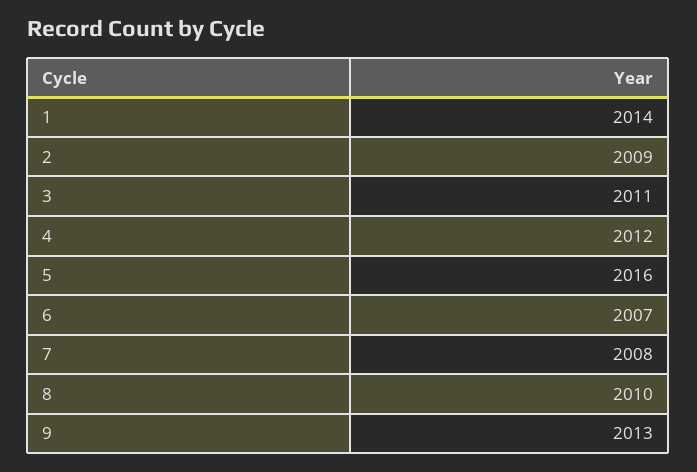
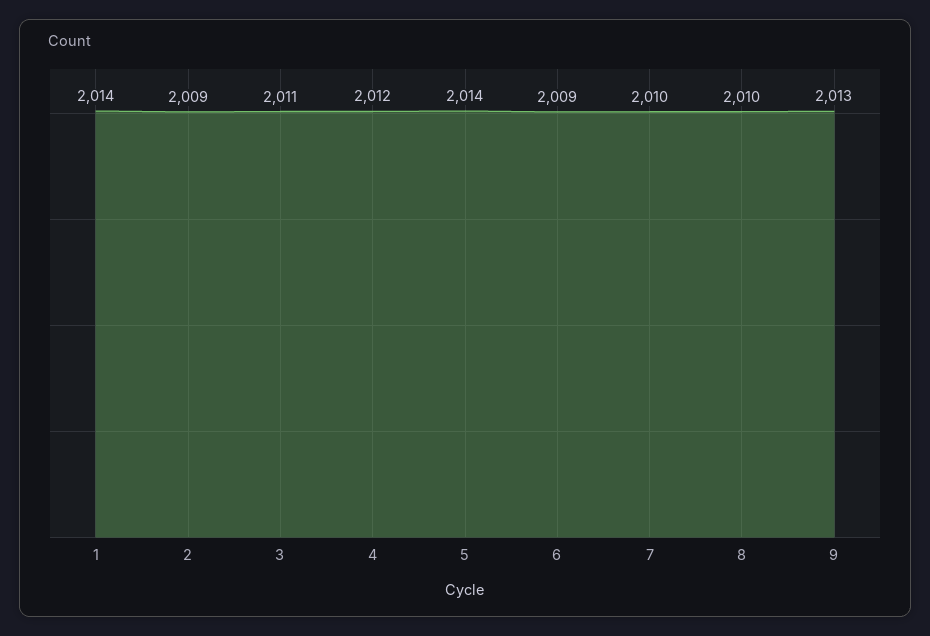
5: 2016 -> 2014
6: 2007 -> 2009
7: 2008 -> 2010

